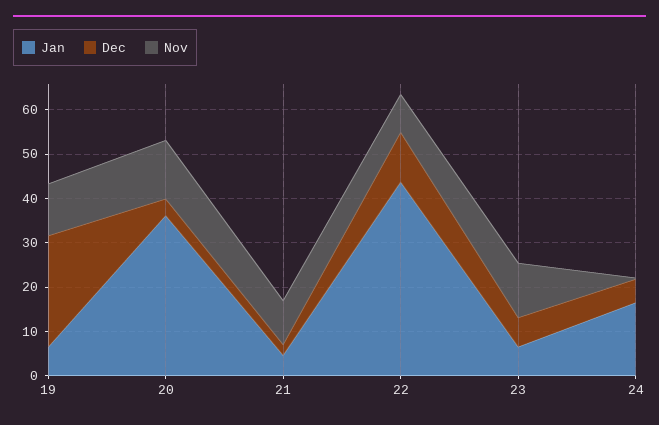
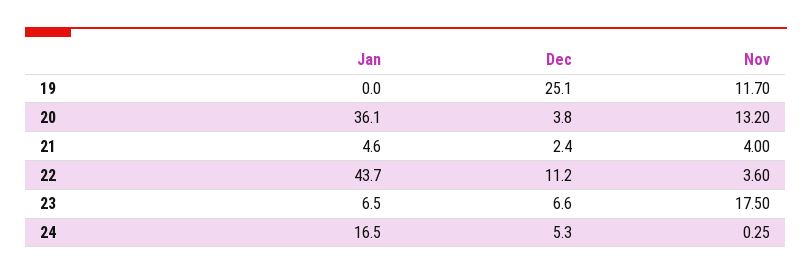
Jan, 19: 6 -> 0
Nov, 21: 10 -> 4
Nov, 22: 8 -> 3.6
Nov, 23: 12 -> 17.5

